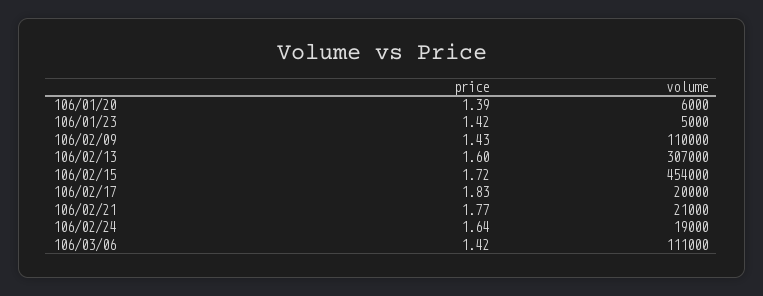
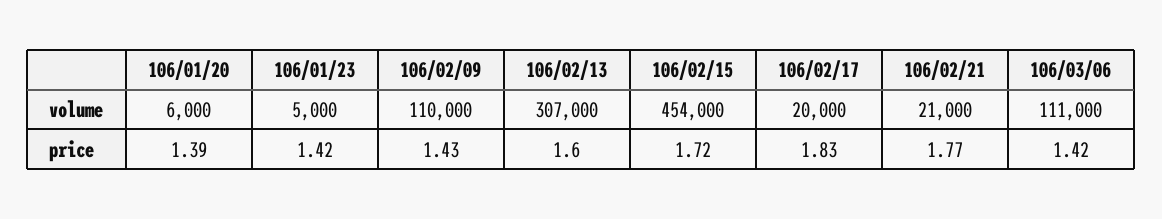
price, 106/02/24: 1.64 -> none
volume, 106/02/24: 19000 -> none

